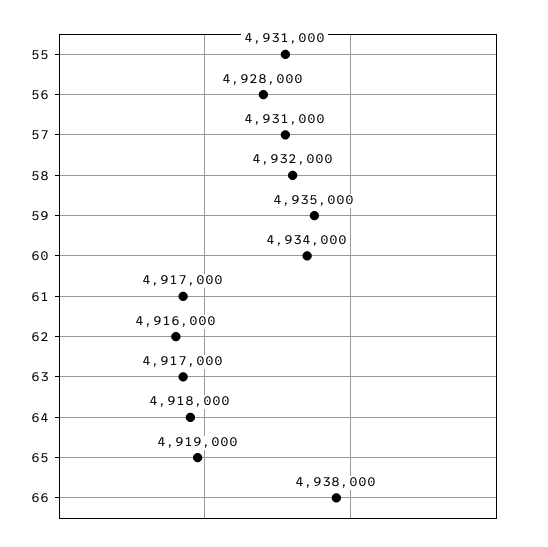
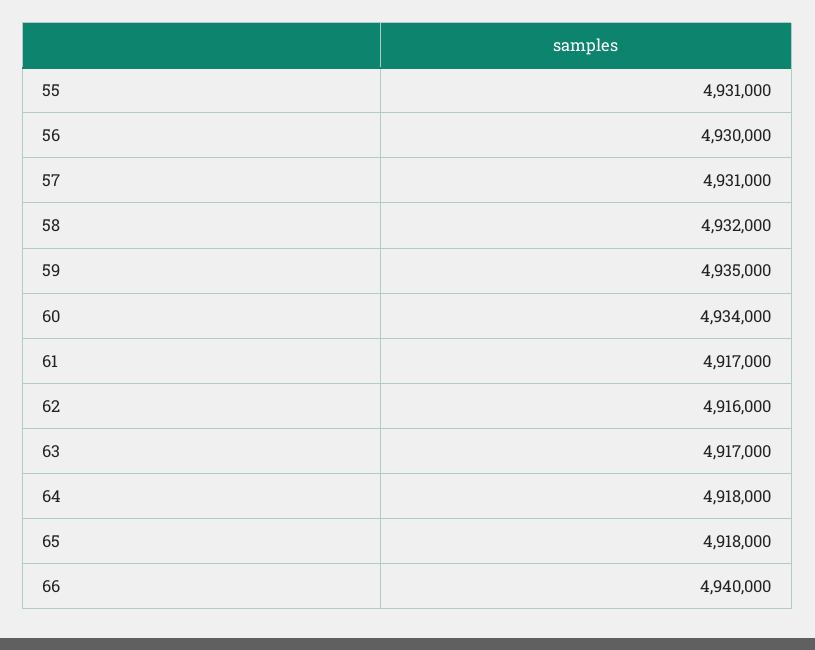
56: 4928000 -> 4930000
65: 4919000 -> 4918000
66: 4938000 -> 4940000

